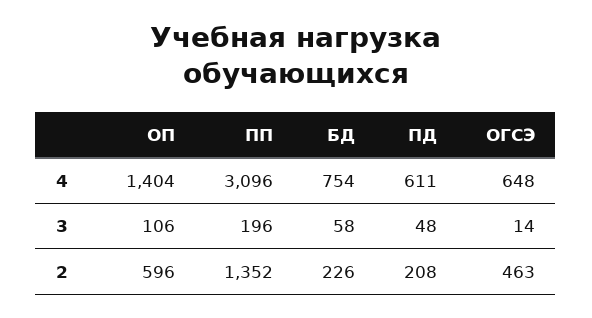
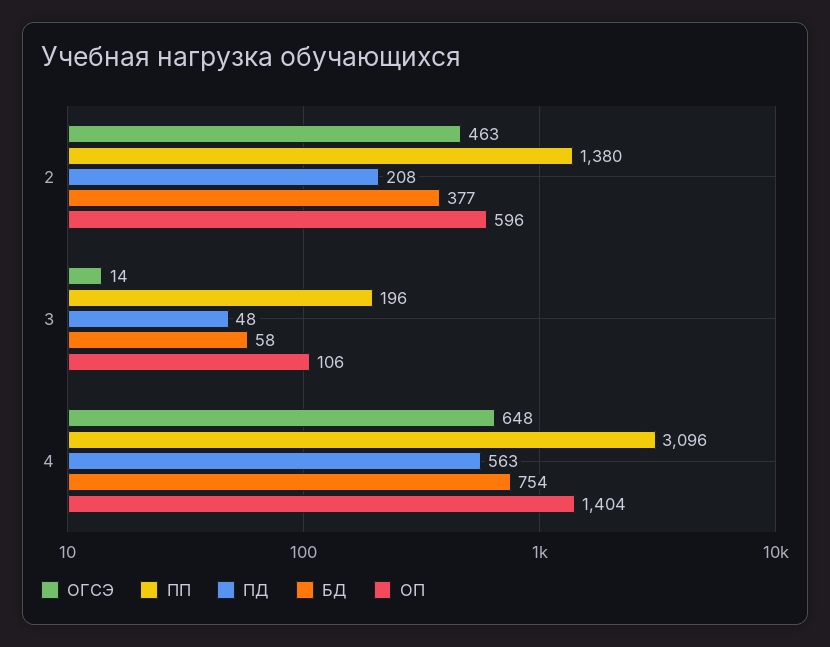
ПД, 4: 611 -> 563
ПП, 2: 1352 -> 1380
БД, 2: 226 -> 377

